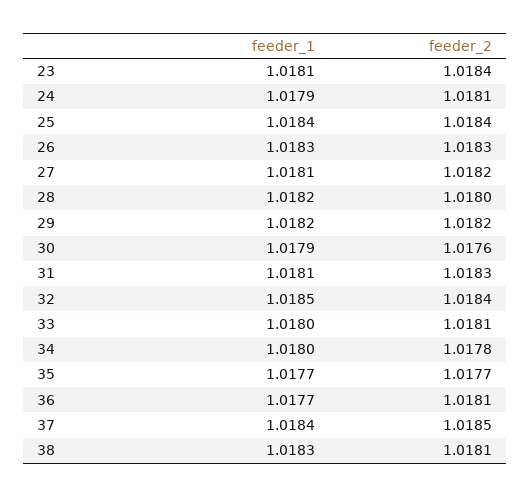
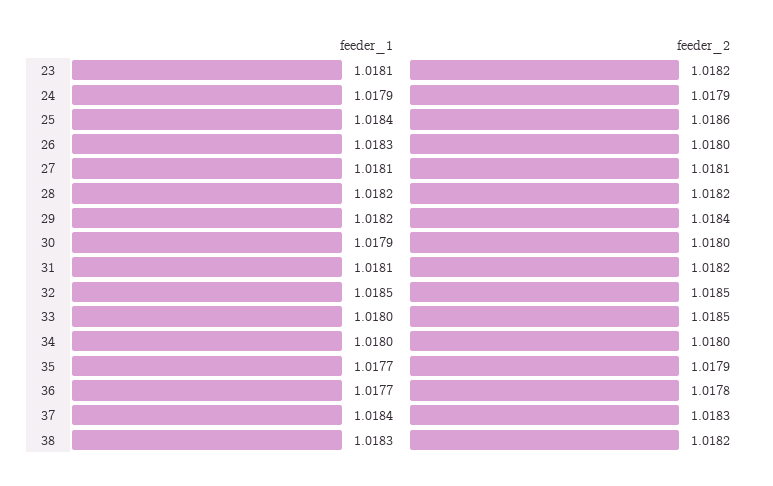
feeder_2, 23: 1.0184 -> 1.0182
feeder_2, 24: 1.0181 -> 1.0179
feeder_2, 25: 1.0184 -> 1.0186
feeder_2, 26: 1.0183 -> 1.018
feeder_2, 27: 1.0182 -> 1.0181
feeder_2, 28: 1.018 -> 1.0182
feeder_2, 29: 1.0182 -> 1.0184
feeder_2, 30: 1.0176 -> 1.018
feeder_2, 31: 1.0183 -> 1.0182
feeder_2, 32: 1.0184 -> 1.0185
feeder_2, 33: 1.0181 -> 1.0185
feeder_2, 34: 1.0178 -> 1.018
feeder_2, 35: 1.0177 -> 1.0179
feeder_2, 36: 1.0181 -> 1.0178
feeder_2, 37: 1.0185 -> 1.0183
feeder_2, 38: 1.0181 -> 1.0182

